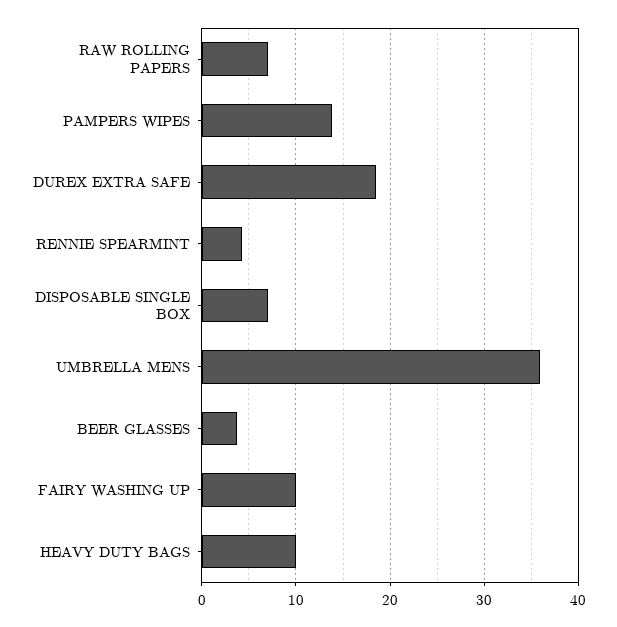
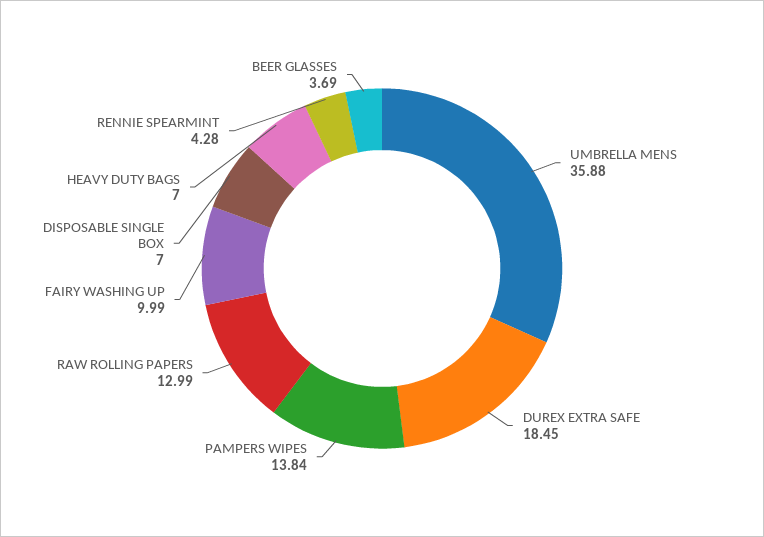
RAW ROLLING PAPERS: 7 -> 12.99
HEAVY DUTY BAGS: 10 -> 7

